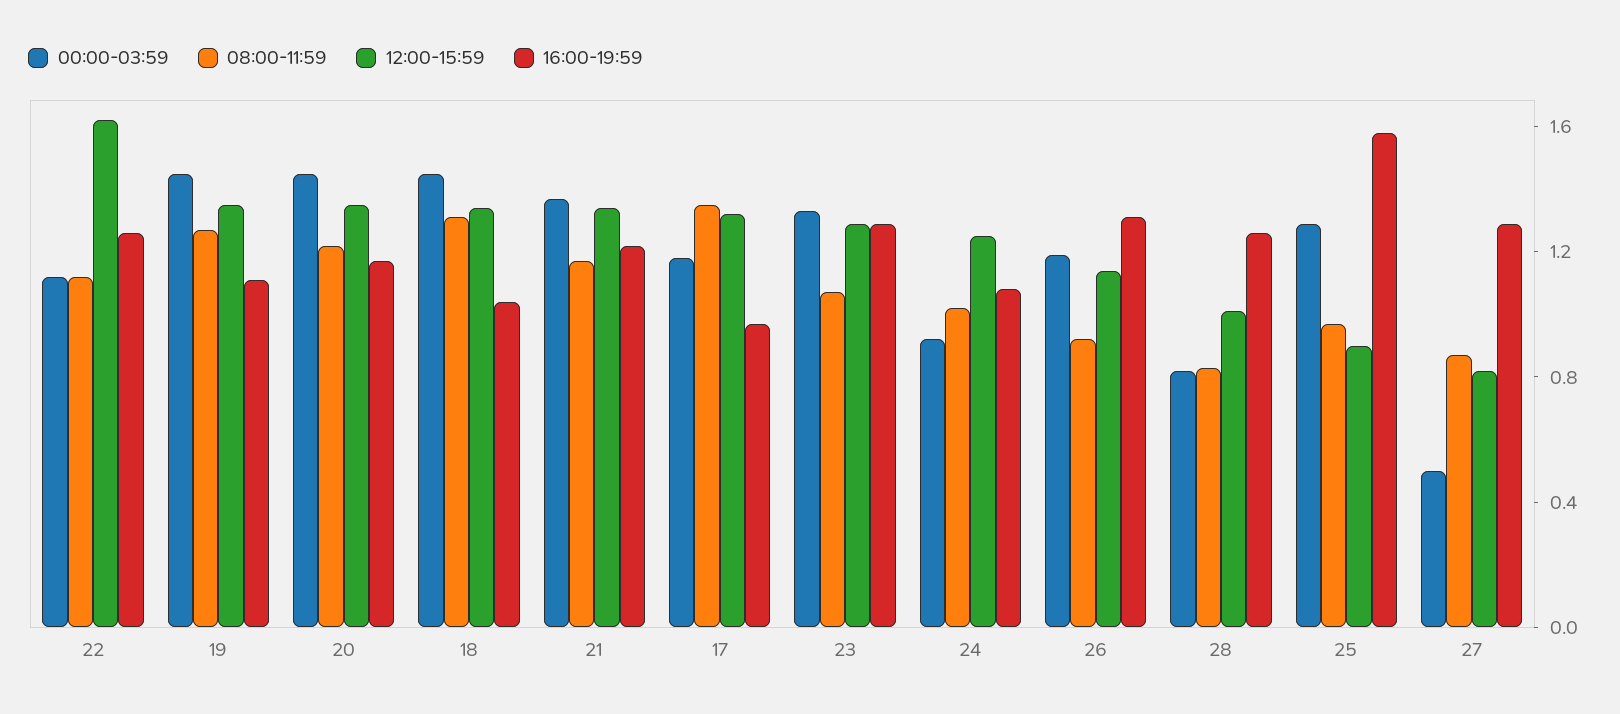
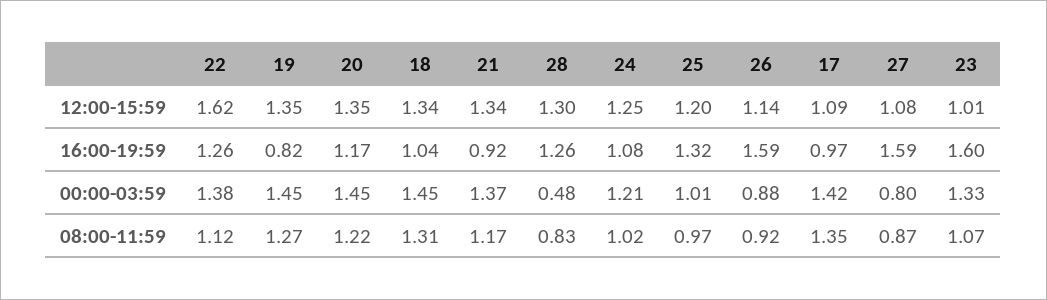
00:00-03:59, 22: 1.1 -> 1.38
16:00-19:59, 19: 1.1 -> 0.82
16:00-19:59, 21: 1.2 -> 0.92
00:00-03:59, 17: 1.2 -> 1.42
12:00-15:59, 17: 1.3 -> 1.09
12:00-15:59, 23: 1.3 -> 1.01
16:00-19:59, 23: 1.3 -> 1.6
00:00-03:59, 24: 0.9 -> 1.21
00:00-03:59, 26: 1.2 -> 0.88
16:00-19:59, 26: 1.3 -> 1.59
00:00-03:59, 28: 0.8 -> 0.48
12:00-15:59, 28: 1 -> 1.3
00:00-03:59, 25: 1.3 -> 1.01
12:00-15:59, 25: 0.9 -> 1.2
16:00-19:59, 25: 1.6 -> 1.32
00:00-03:59, 27: 0.5 -> 0.8
12:00-15:59, 27: 0.8 -> 1.08
16:00-19:59, 27: 1.3 -> 1.59

